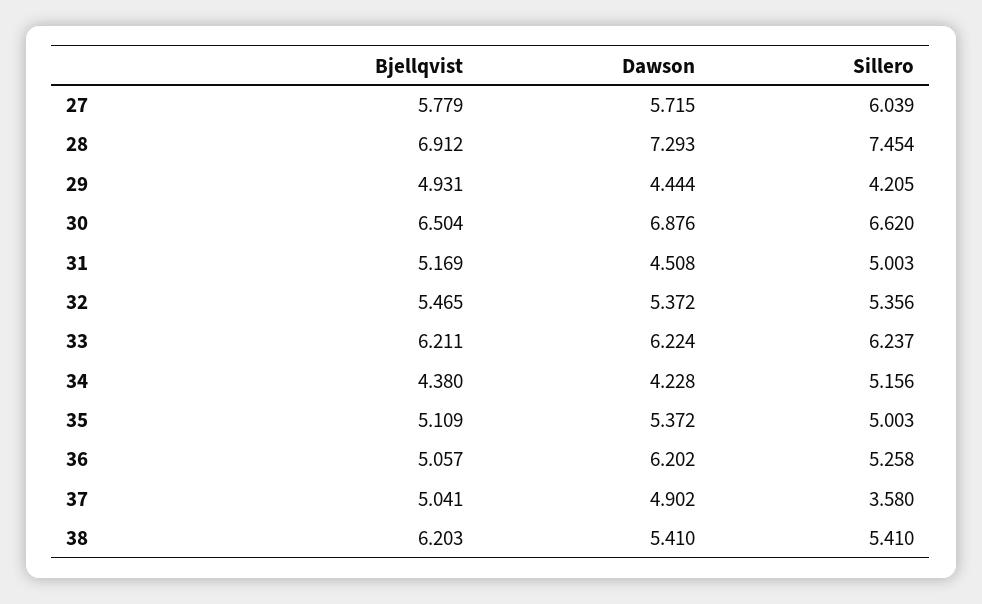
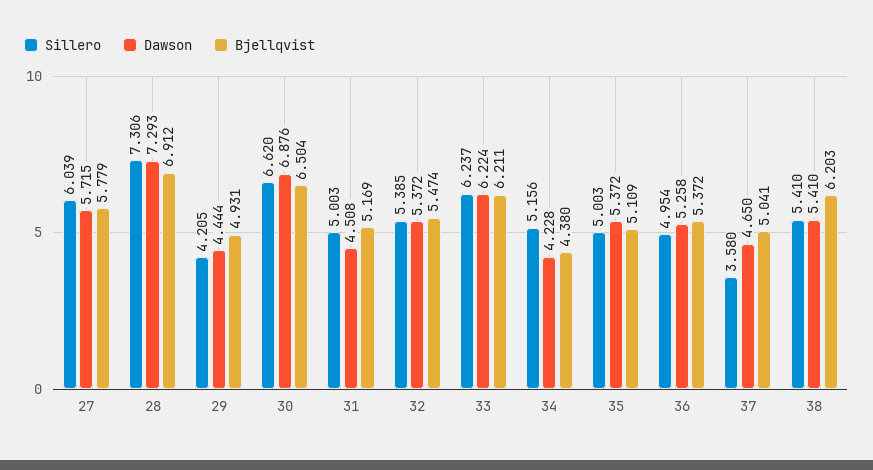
Sillero, 28: 7.454 -> 7.306
Bjellqvist, 32: 5.465 -> 5.474
Sillero, 32: 5.356 -> 5.385
Bjellqvist, 36: 5.057 -> 5.372
Dawson, 36: 6.202 -> 5.258
Sillero, 36: 5.258 -> 4.954
Dawson, 37: 4.902 -> 4.65

